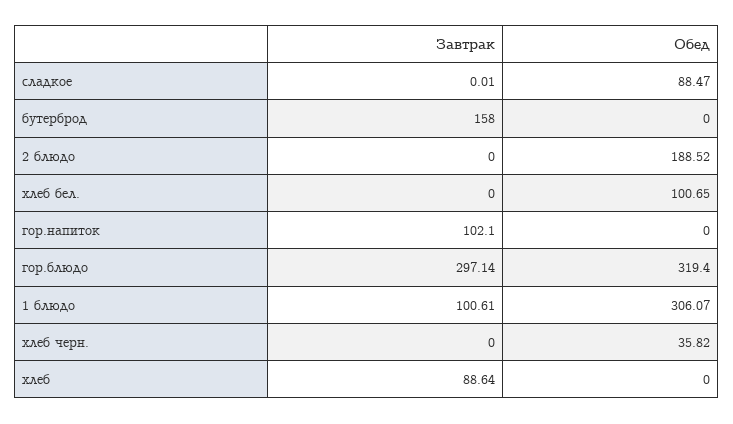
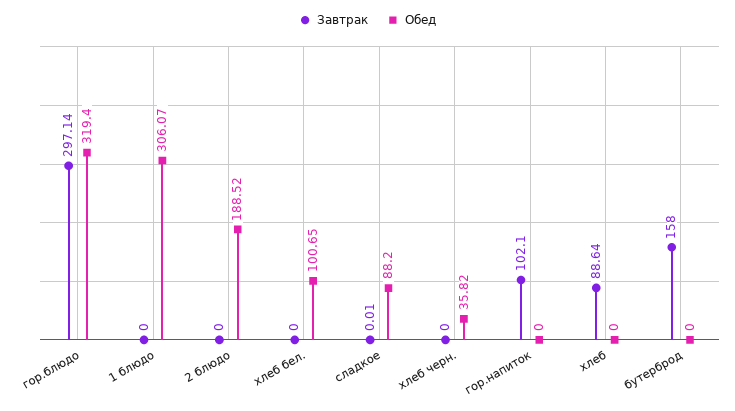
Обед, сладкое: 88.47 -> 88.2
Завтрак, 1 блюдо: 100.61 -> 0

